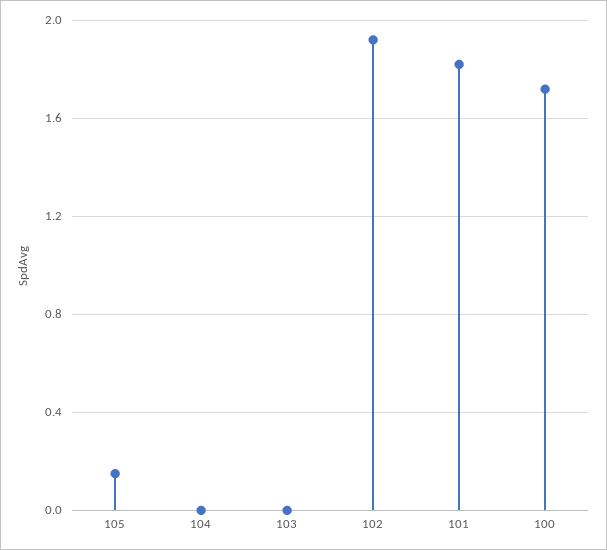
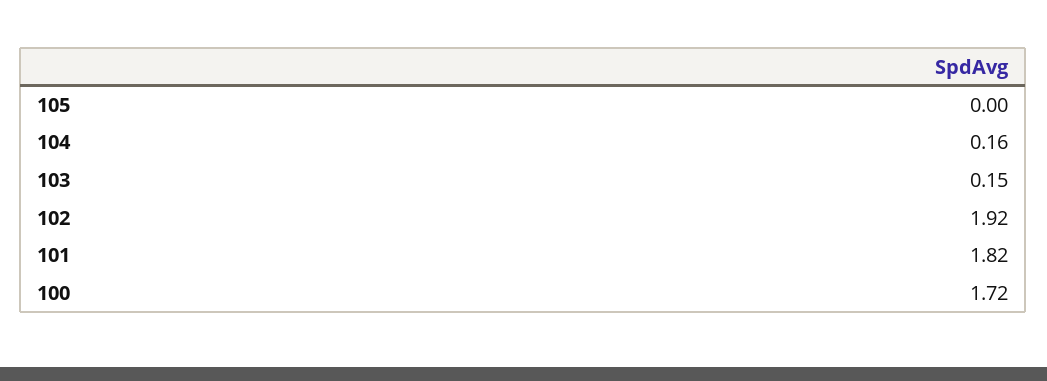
105: 0.15 -> 0
104: 0 -> 0.16
103: 0 -> 0.15

